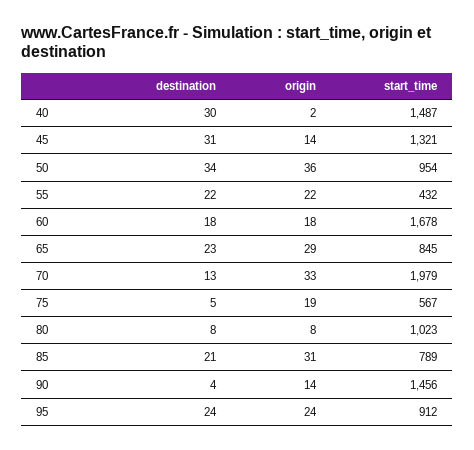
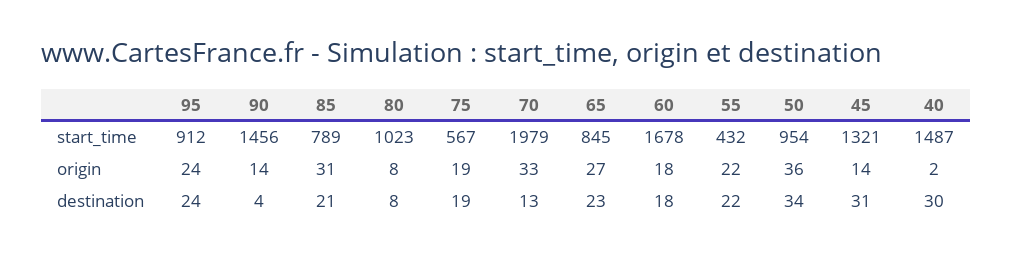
origin, 65: 29 -> 27
destination, 75: 5 -> 19

